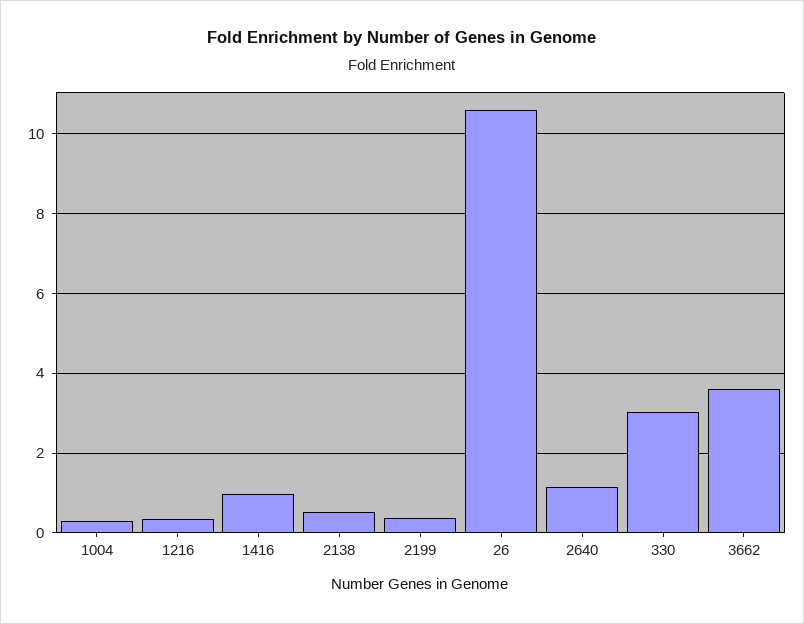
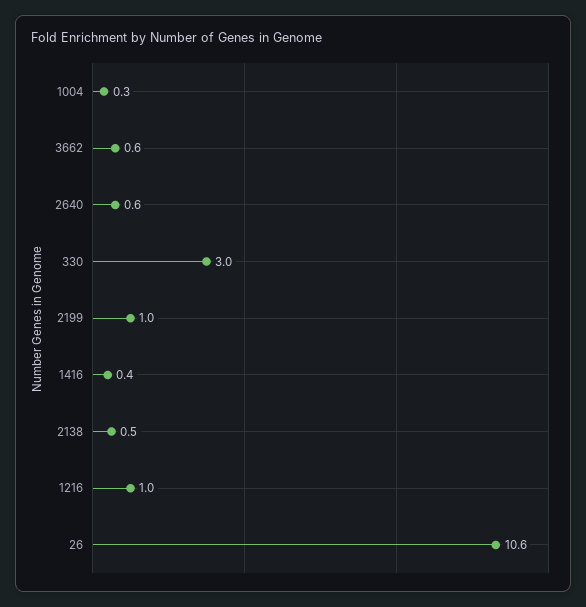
1216: 0.4 -> 1
1416: 1 -> 0.4
2199: 0.4 -> 1
2640: 1.2 -> 0.6
3662: 3.6 -> 0.6

